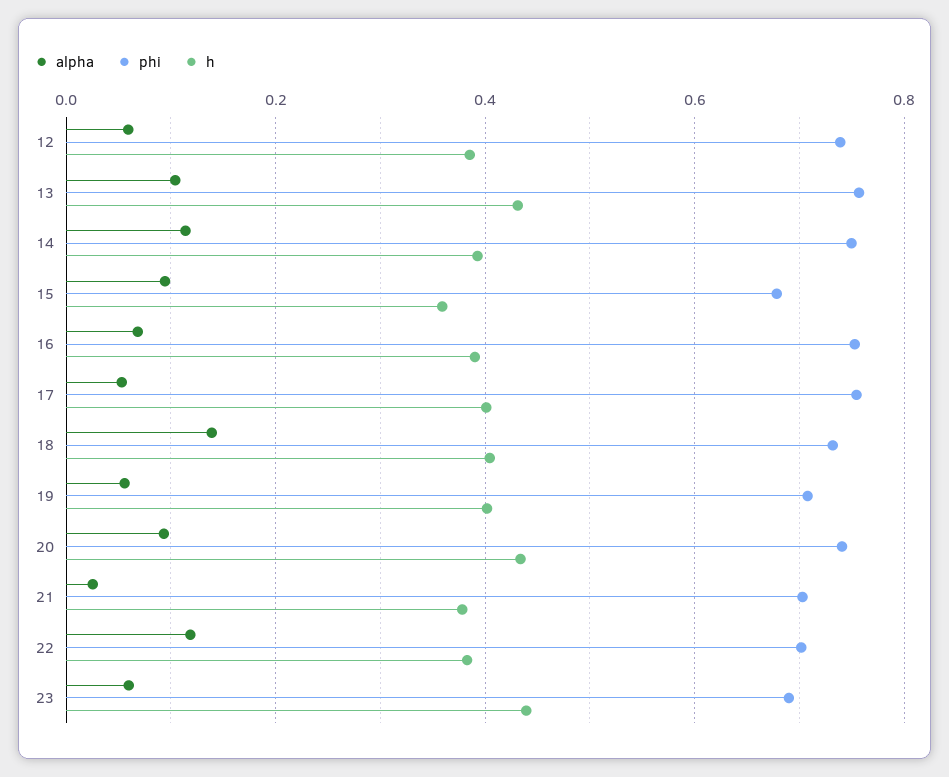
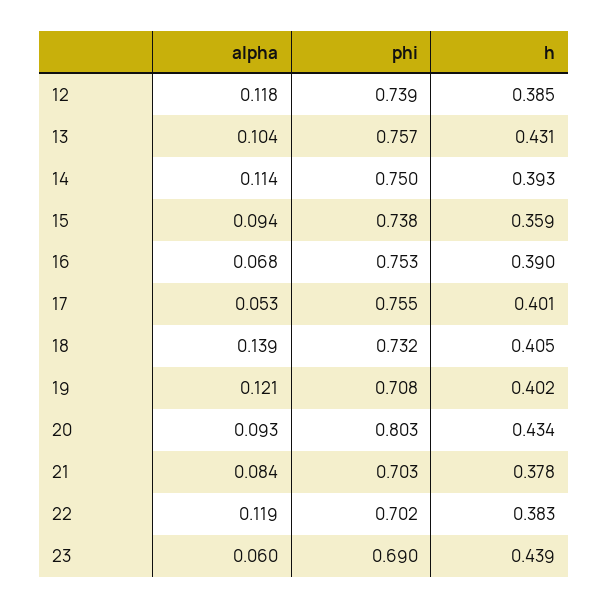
alpha, 12: 0.06 -> 0.118
phi, 15: 0.68 -> 0.738
alpha, 19: 0.06 -> 0.121
phi, 20: 0.74 -> 0.803
alpha, 21: 0.02 -> 0.084

